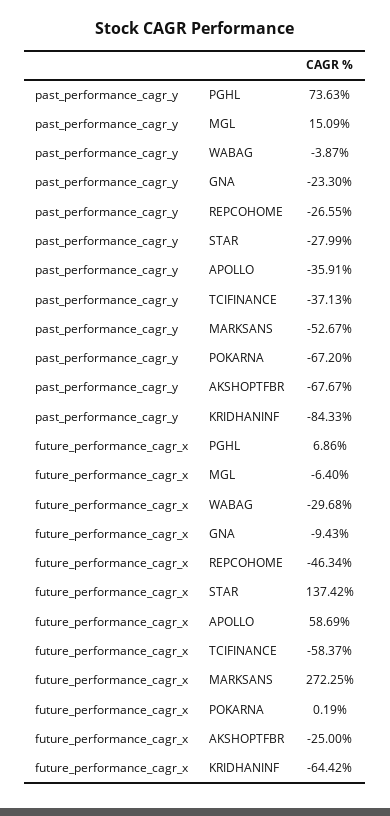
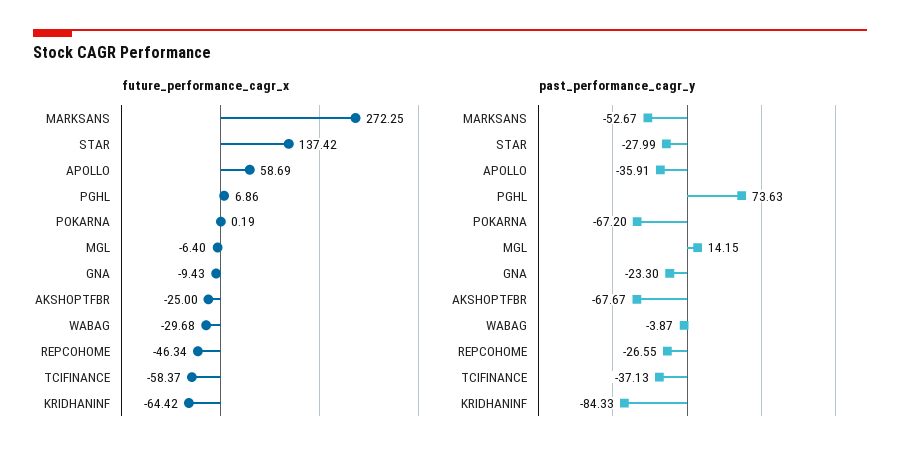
past_performance_cagr_y, MGL: 15.09 -> 14.15

